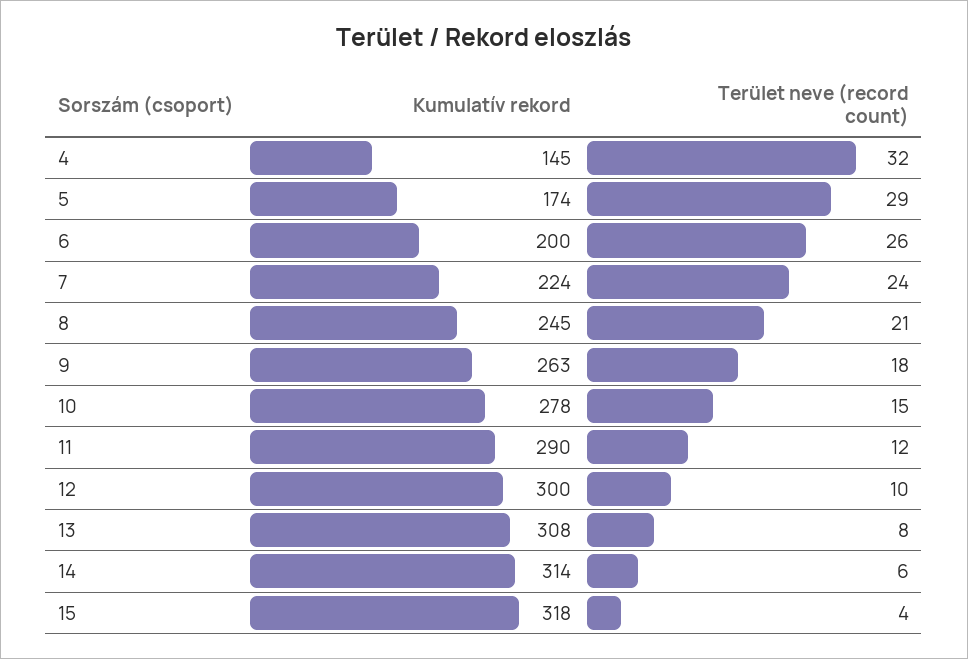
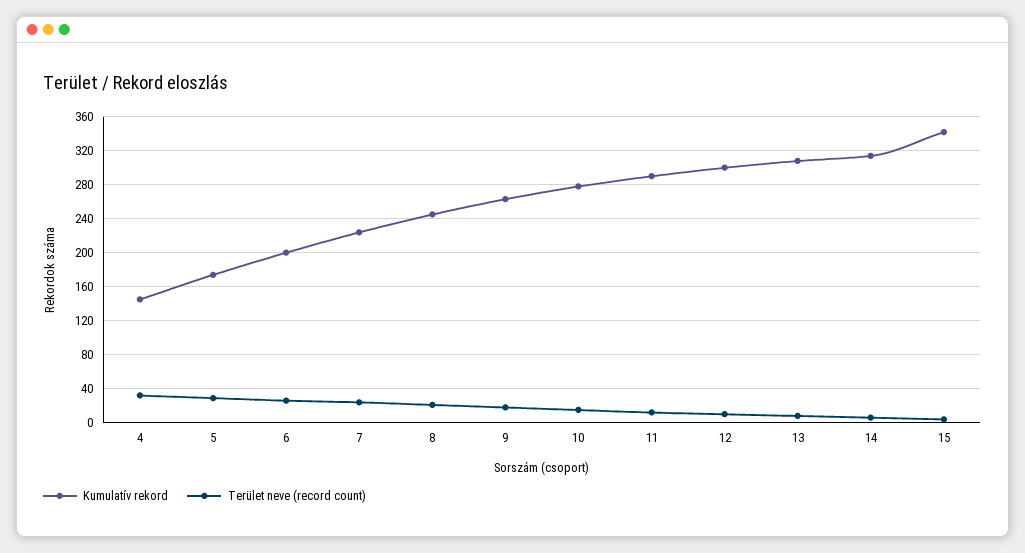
Kumulatív rekord, 15: 318 -> 340

